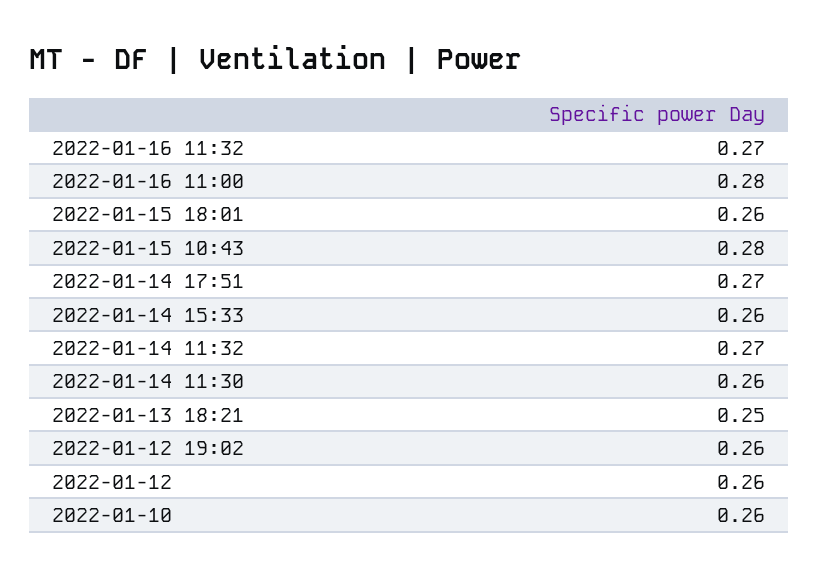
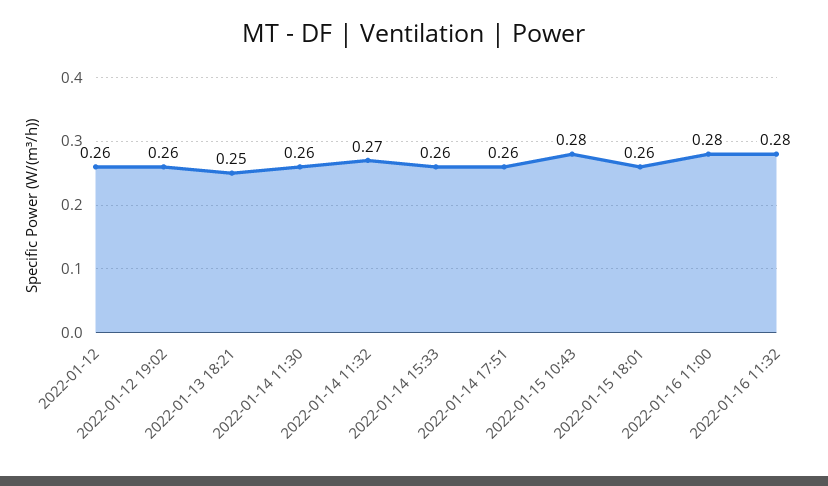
2022-01-16 11:32: 0.27 -> 0.28
2022-01-14 17:51: 0.27 -> 0.26
2022-01-10: 0.26 -> none

